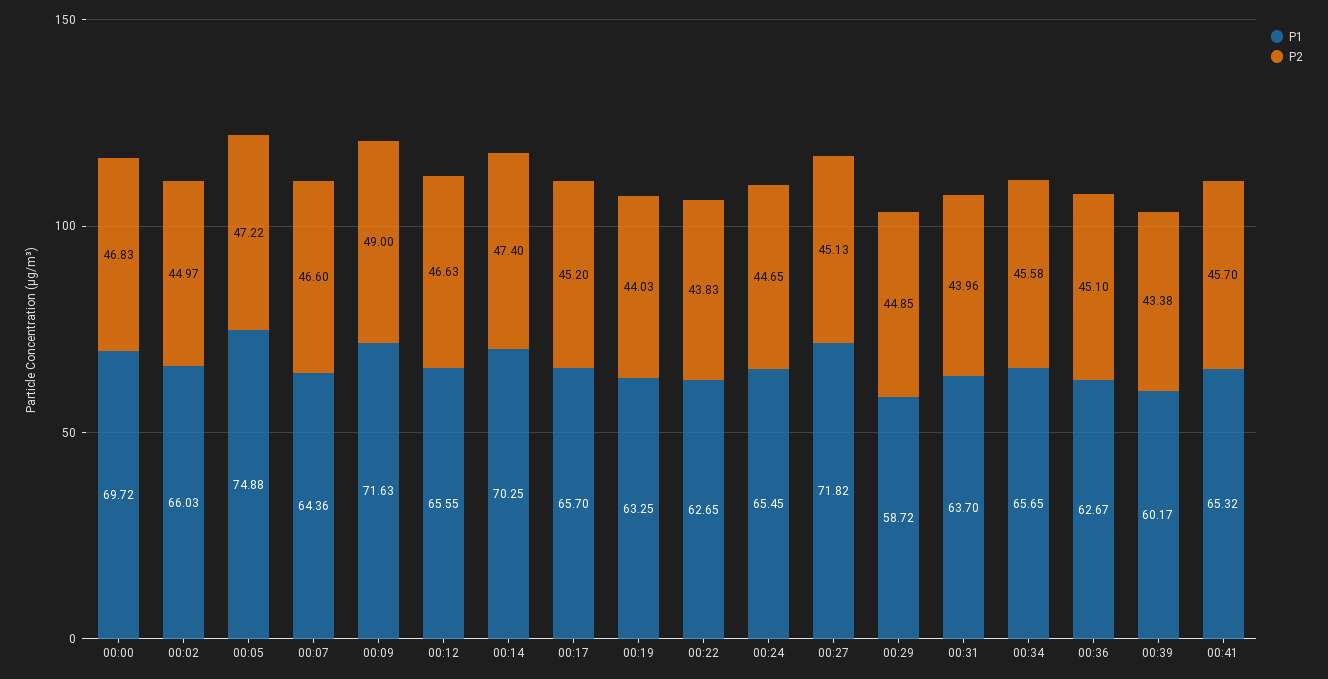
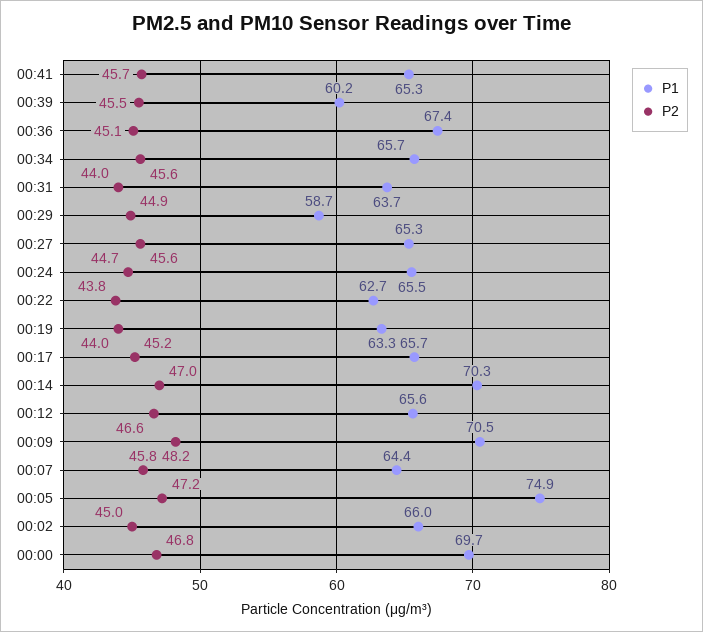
P2, 00:07: 46.6 -> 45.8
P1, 00:09: 71.63 -> 70.5
P2, 00:09: 49 -> 48.2
P2, 00:14: 47.4 -> 47
P1, 00:27: 71.82 -> 65.3
P2, 00:27: 45.13 -> 45.6
P1, 00:36: 62.67 -> 67.4
P2, 00:39: 43.38 -> 45.5

